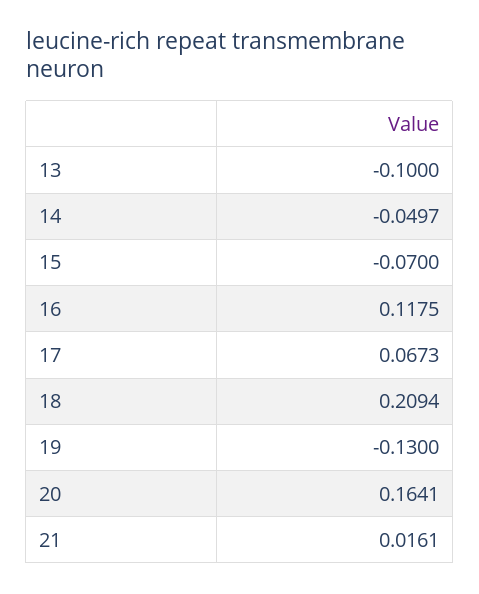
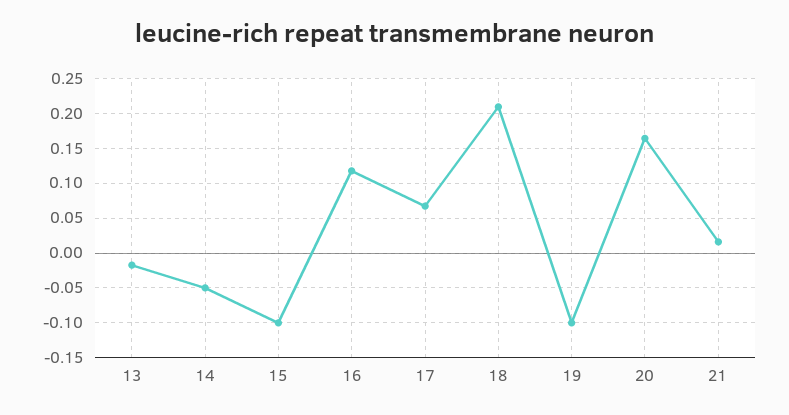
13: -0.1 -> -0.02
15: -0.07 -> -0.1
19: -0.13 -> -0.1

